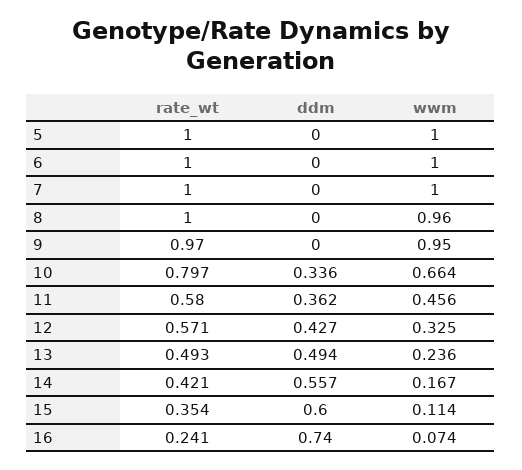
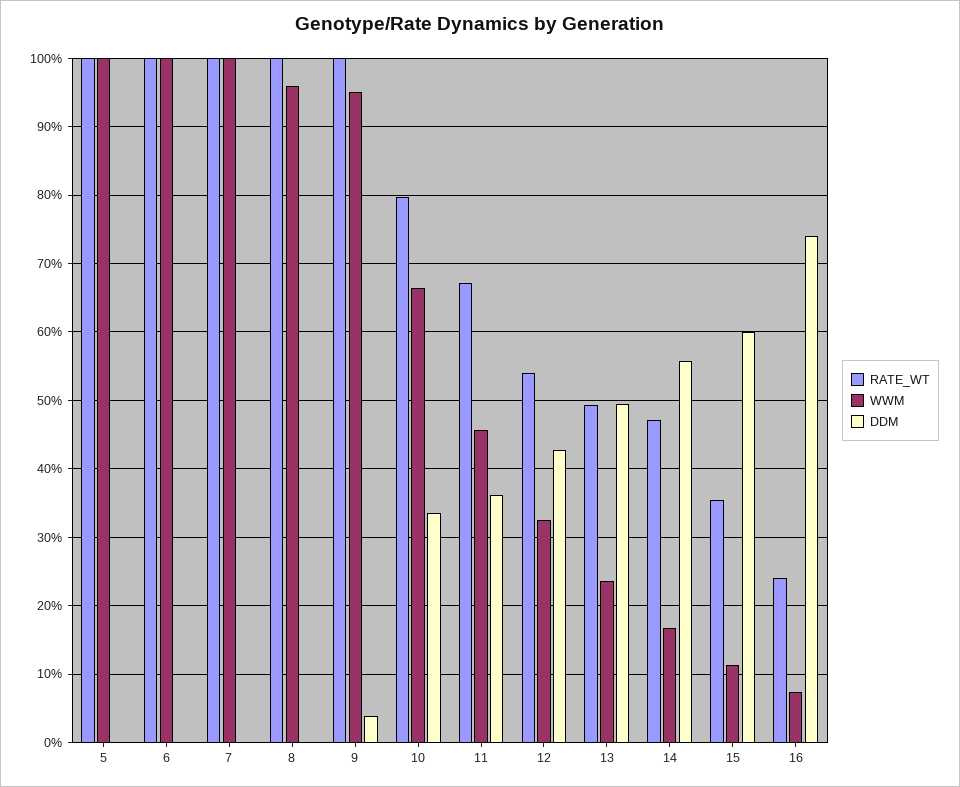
rate_wt, 9: 0.97 -> 1
ddm, 9: 0 -> 0.04
rate_wt, 11: 0.58 -> 0.67
rate_wt, 12: 0.571 -> 0.54
rate_wt, 14: 0.421 -> 0.47

